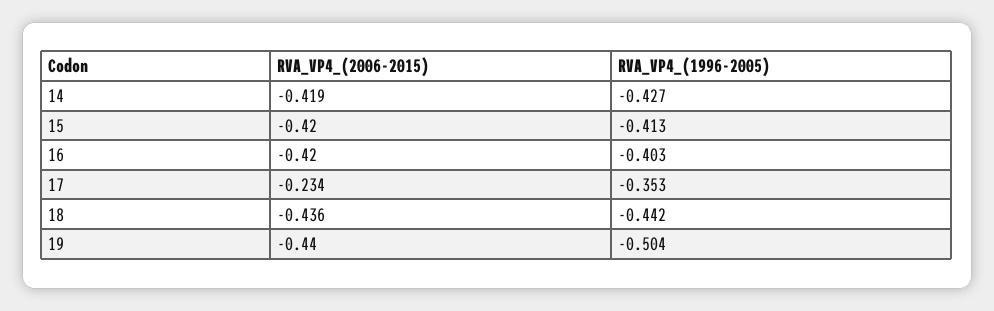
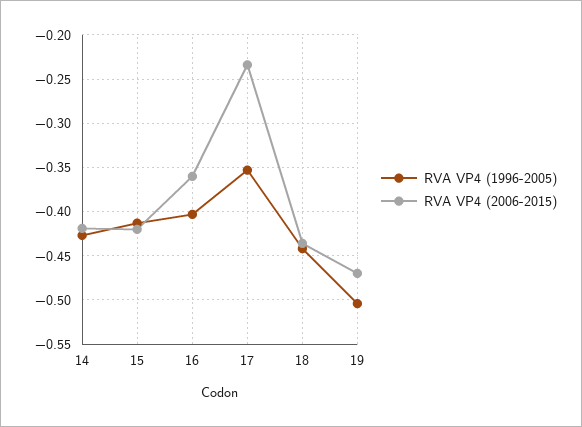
RVA_VP4_(2006-2015), 16: -0.42 -> -0.36
RVA_VP4_(2006-2015), 19: -0.44 -> -0.47

